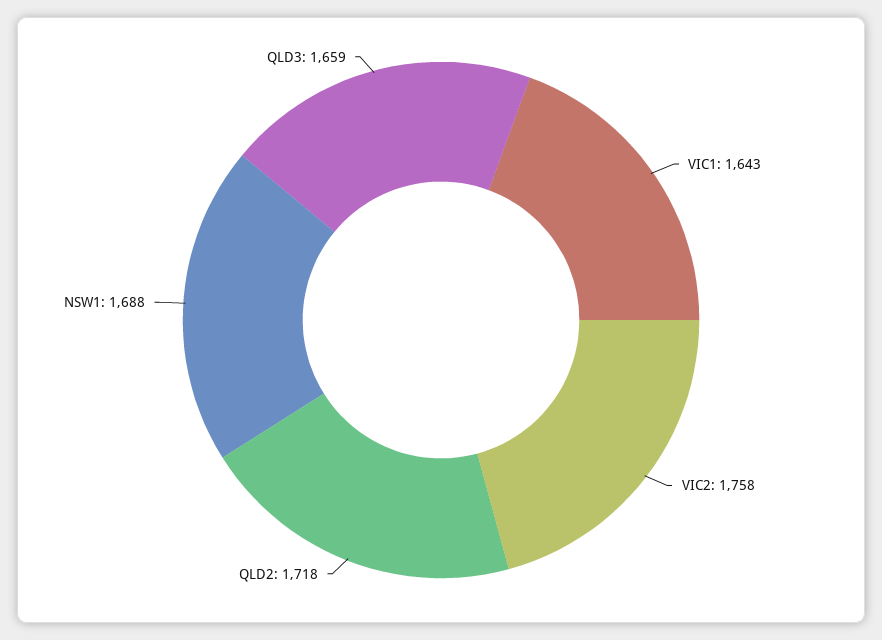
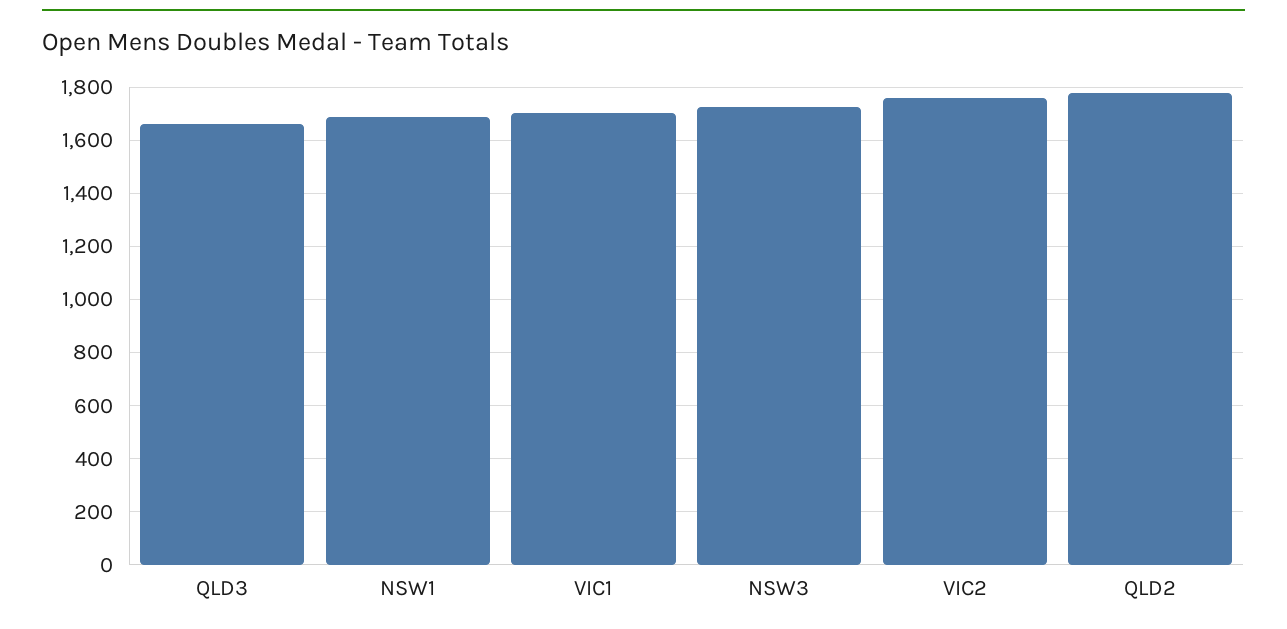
VIC1: 1643 -> 1700
QLD2: 1718 -> 1775
NSW3: none -> 1725

